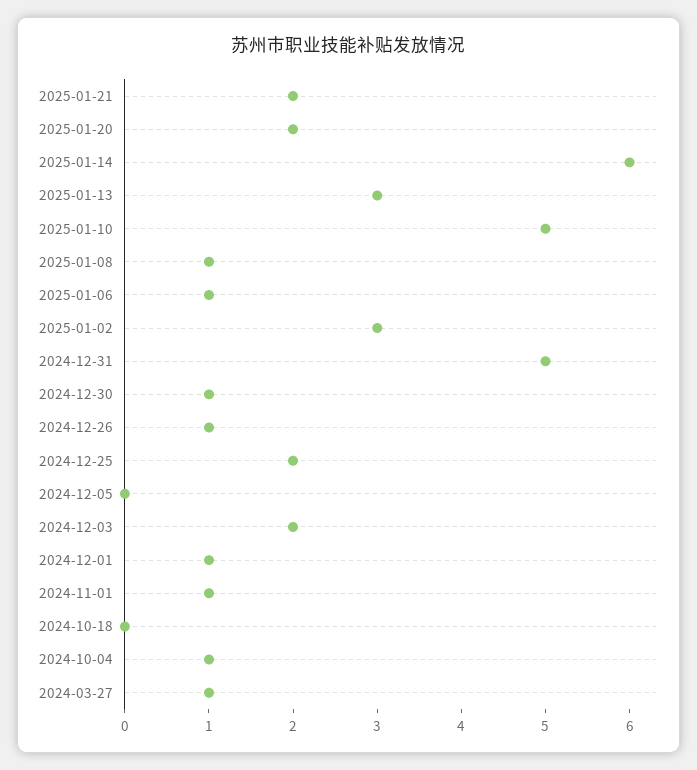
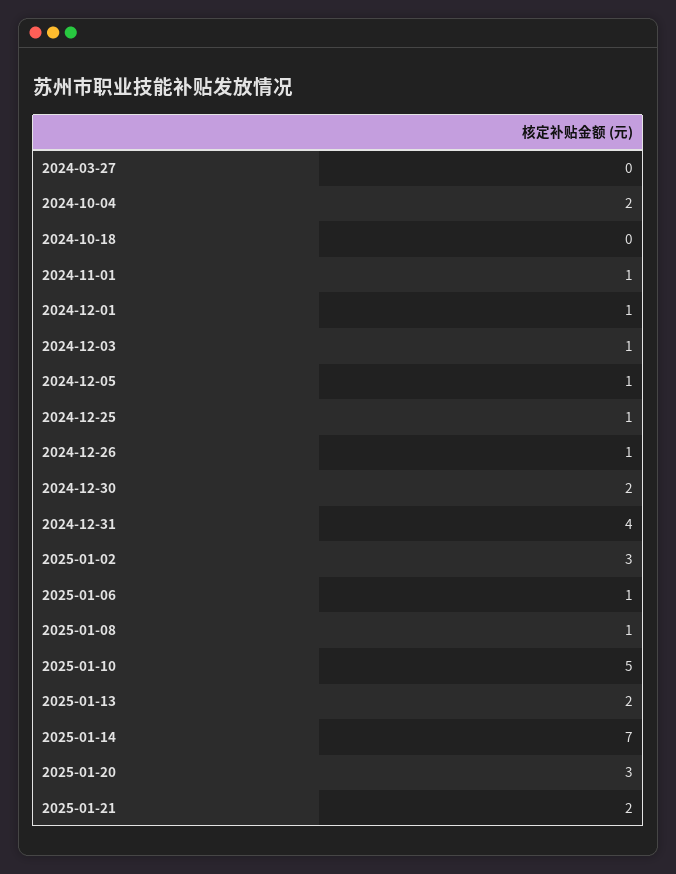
2025-01-20: 2 -> 3
2025-01-14: 6 -> 7
2025-01-13: 3 -> 2
2024-12-31: 5 -> 4
2024-12-30: 1 -> 2
2024-12-25: 2 -> 1
2024-12-05: 0 -> 1
2024-12-03: 2 -> 1
2024-10-04: 1 -> 2
2024-03-27: 1 -> 0

